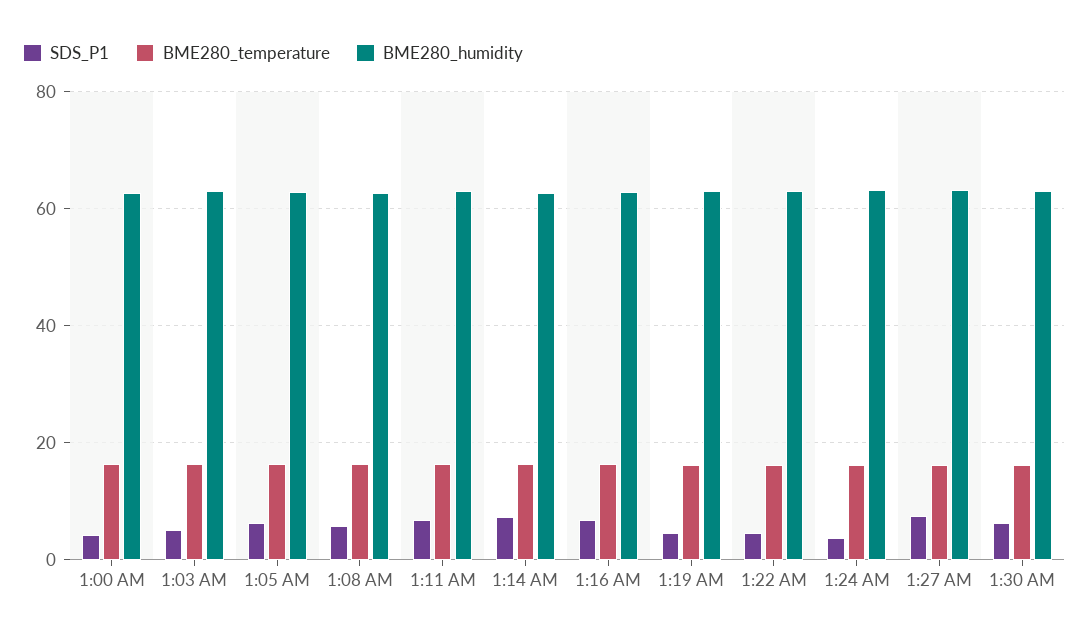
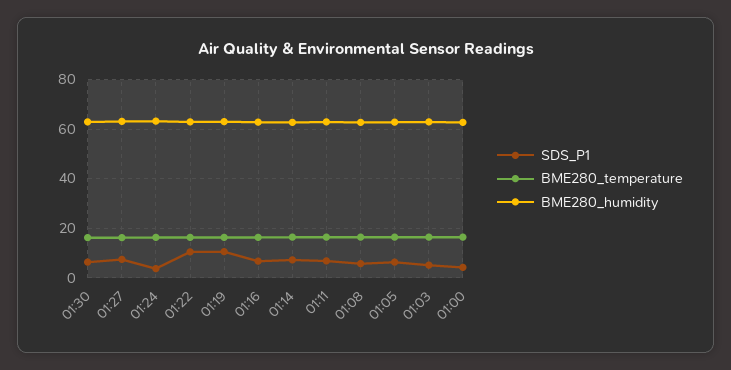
SDS_P1, 1:19 AM: 4 -> 10
SDS_P1, 1:22 AM: 4 -> 10

